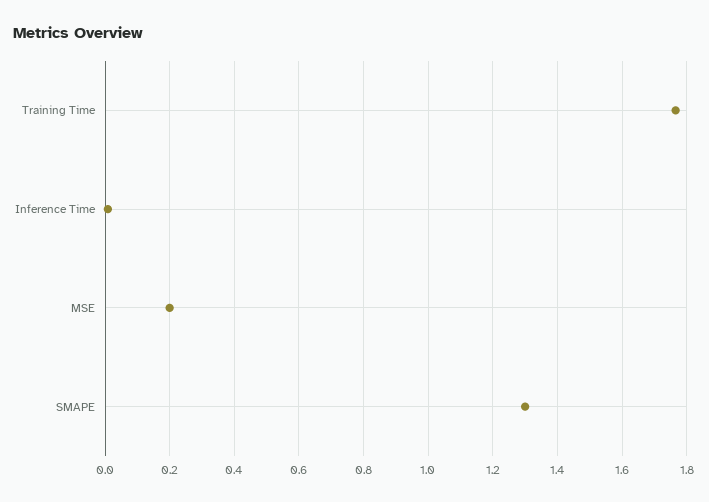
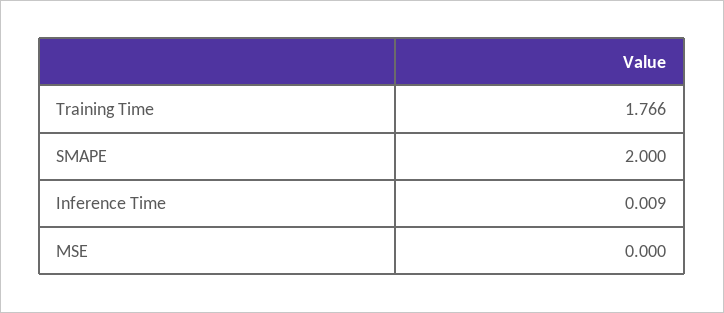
MSE: 0.2 -> 0
SMAPE: 1.3 -> 2

